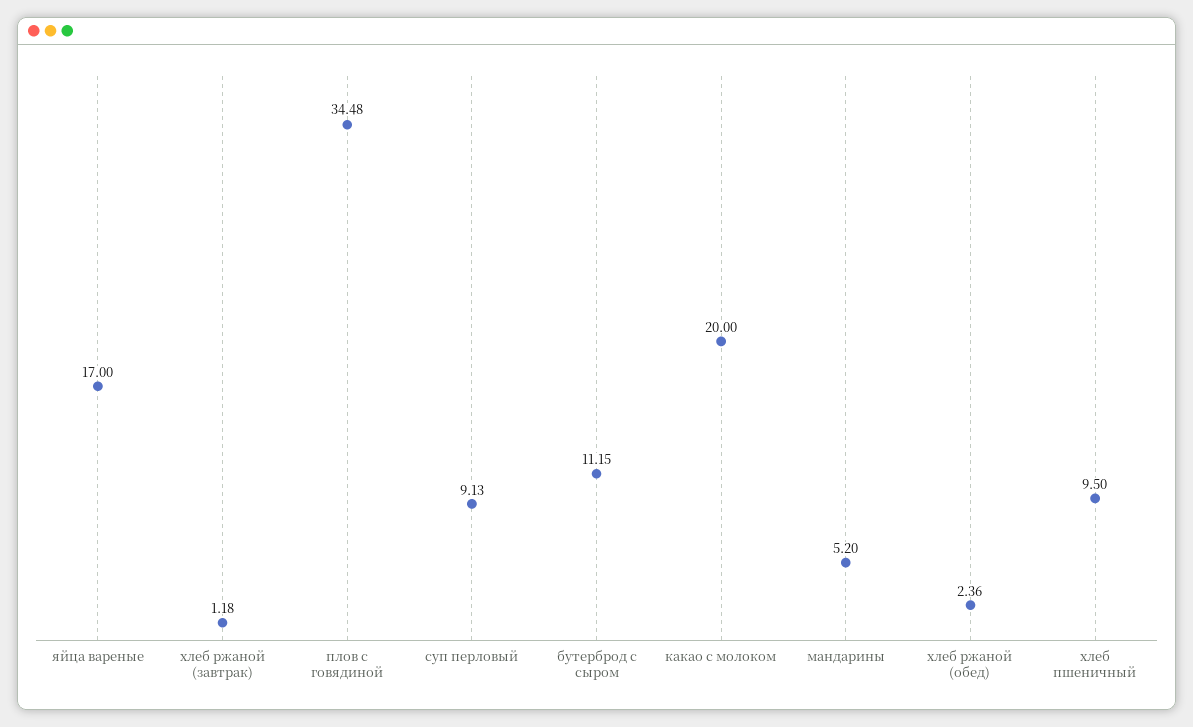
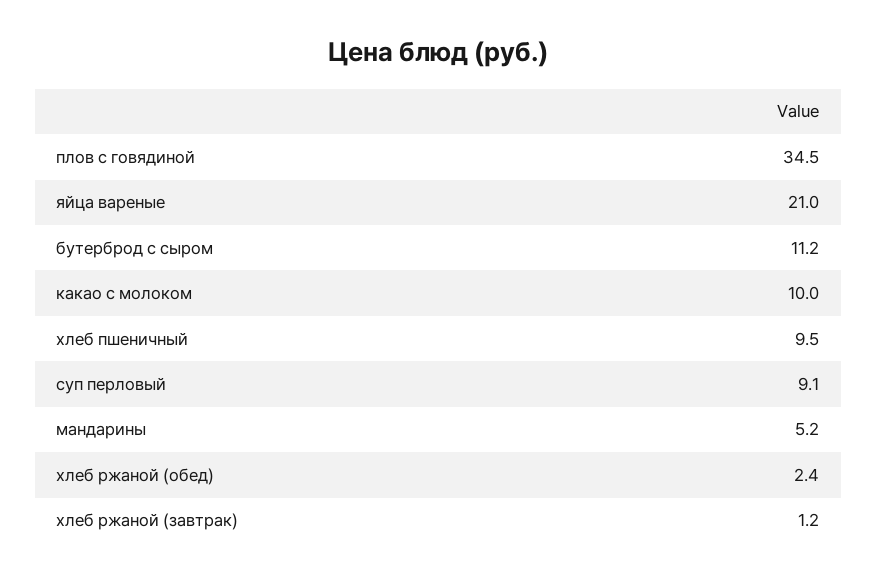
яйца вареные: 17 -> 21
какао с молоком: 20 -> 10

